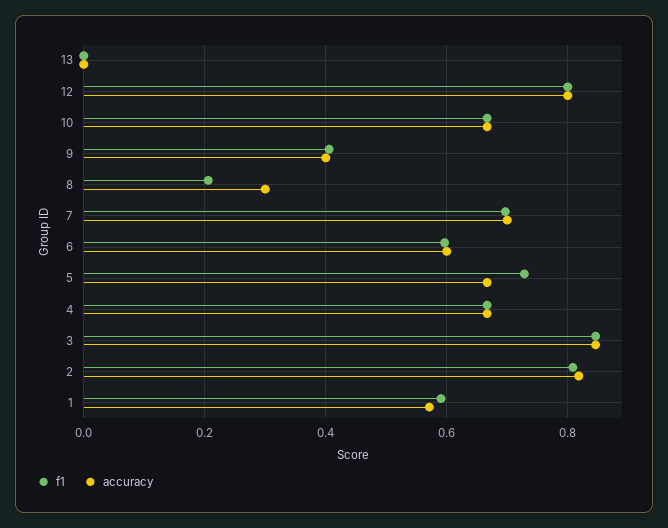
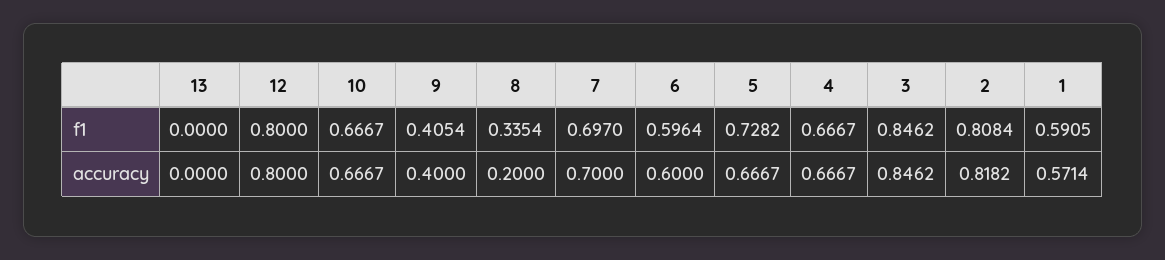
f1, 8: 0.2 -> 0.3354
accuracy, 8: 0.3 -> 0.2

